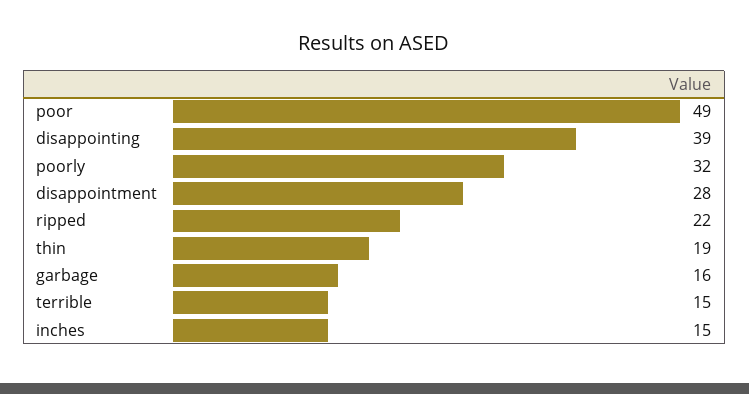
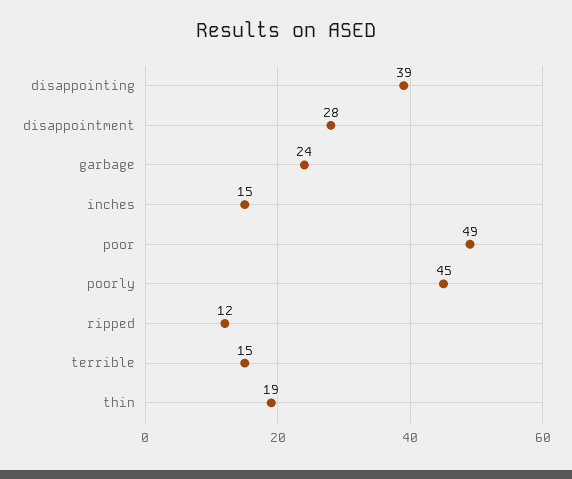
poorly: 32 -> 45
ripped: 22 -> 12
garbage: 16 -> 24

